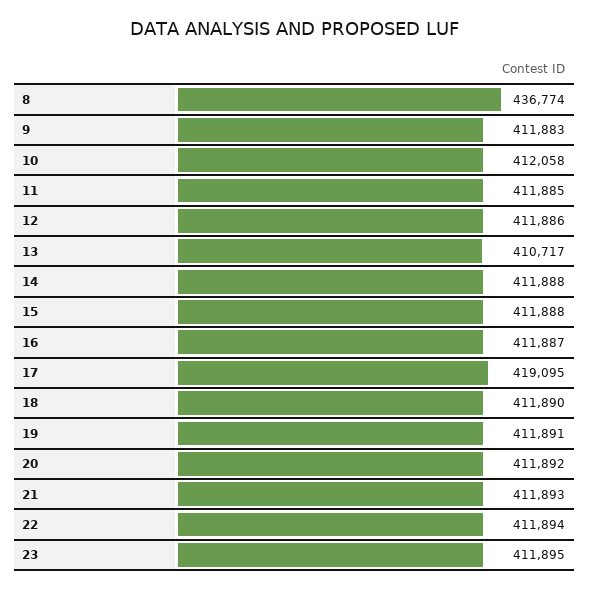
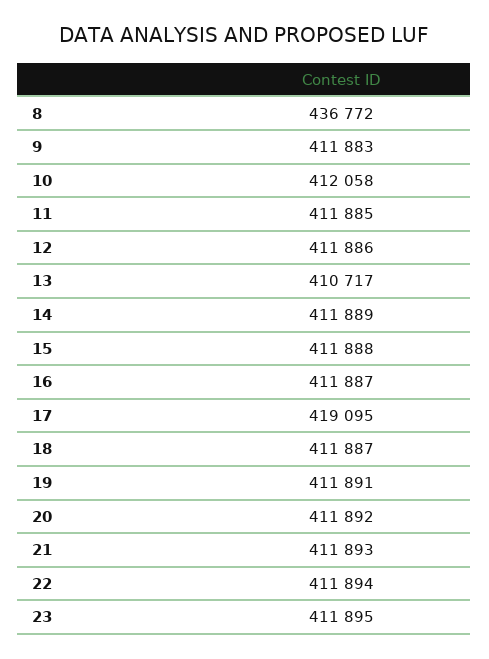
8: 436774 -> 436772
14: 411888 -> 411889
18: 411890 -> 411887

